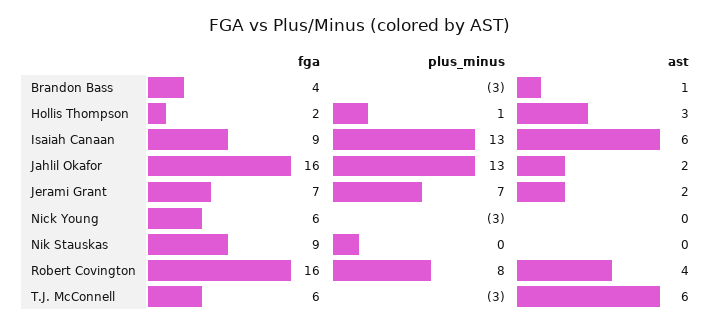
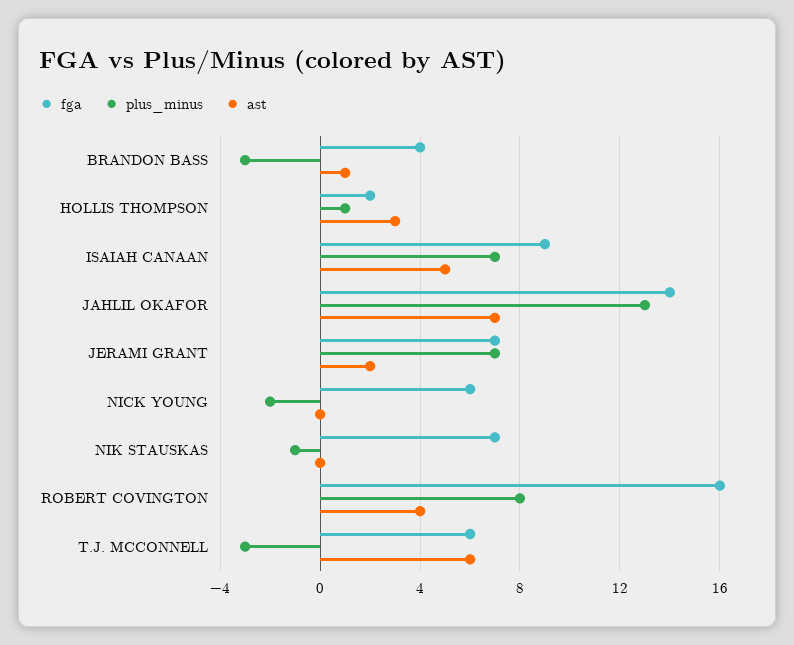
plus_minus, Isaiah Canaan: 13 -> 7
ast, Isaiah Canaan: 6 -> 5
fga, Jahlil Okafor: 16 -> 14
ast, Jahlil Okafor: 2 -> 7
plus_minus, Nick Young: -3 -> -2
fga, Nik Stauskas: 9 -> 7
plus_minus, Nik Stauskas: 0 -> -1

